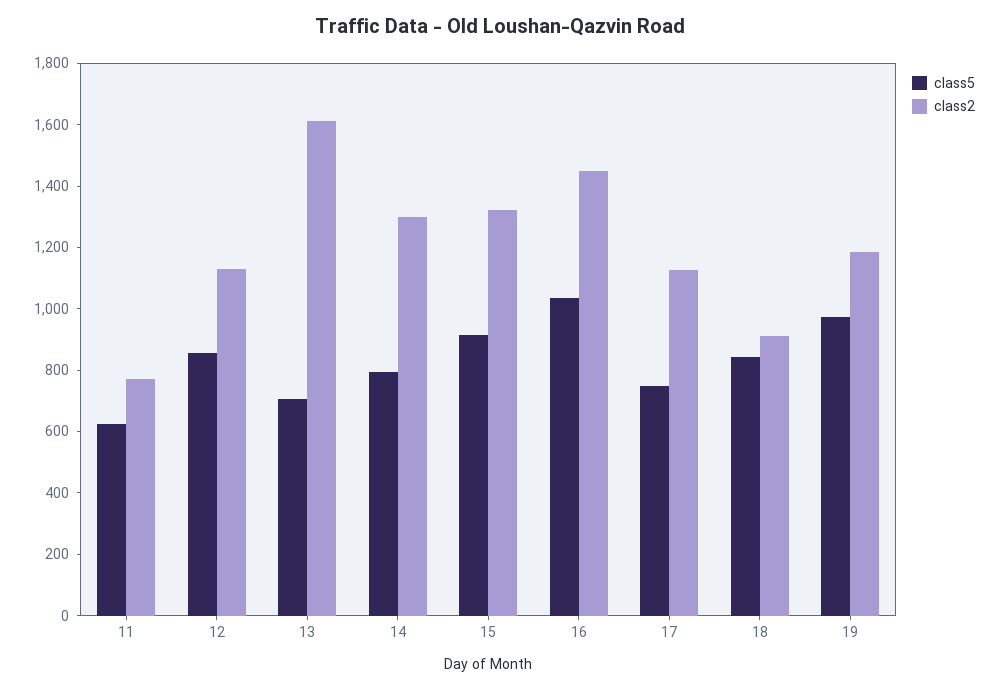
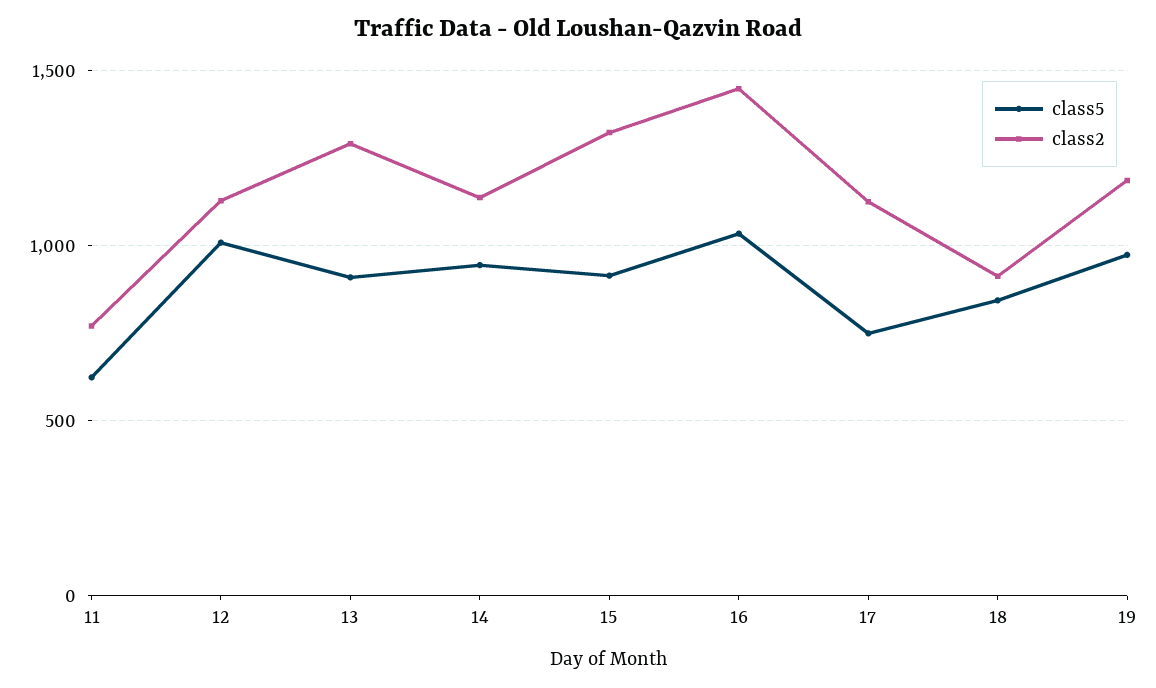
class5, 12: 850 -> 1000
class5, 13: 700 -> 900
class2, 13: 1600 -> 1300
class5, 14: 800 -> 950
class2, 14: 1300 -> 1150

